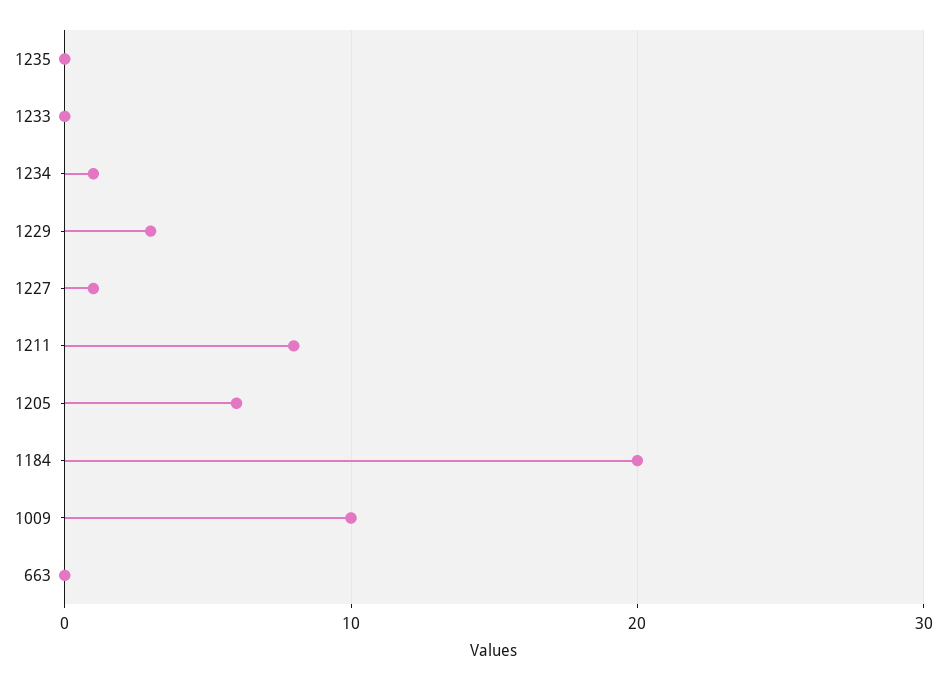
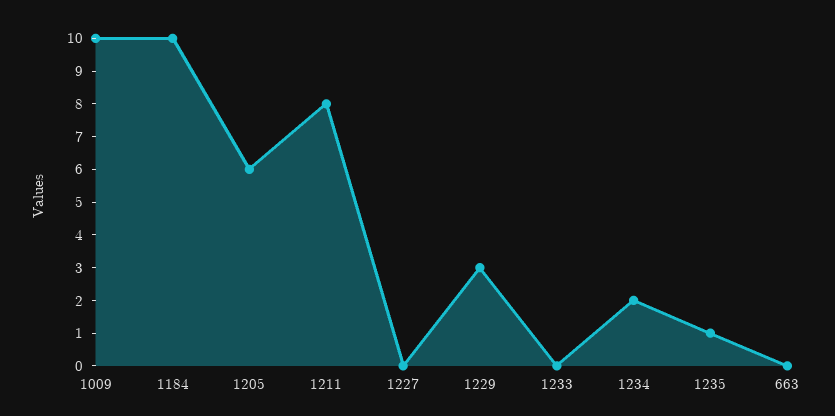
1235: 0 -> 1
1234: 1 -> 2
1227: 1 -> 0
1184: 20 -> 10

